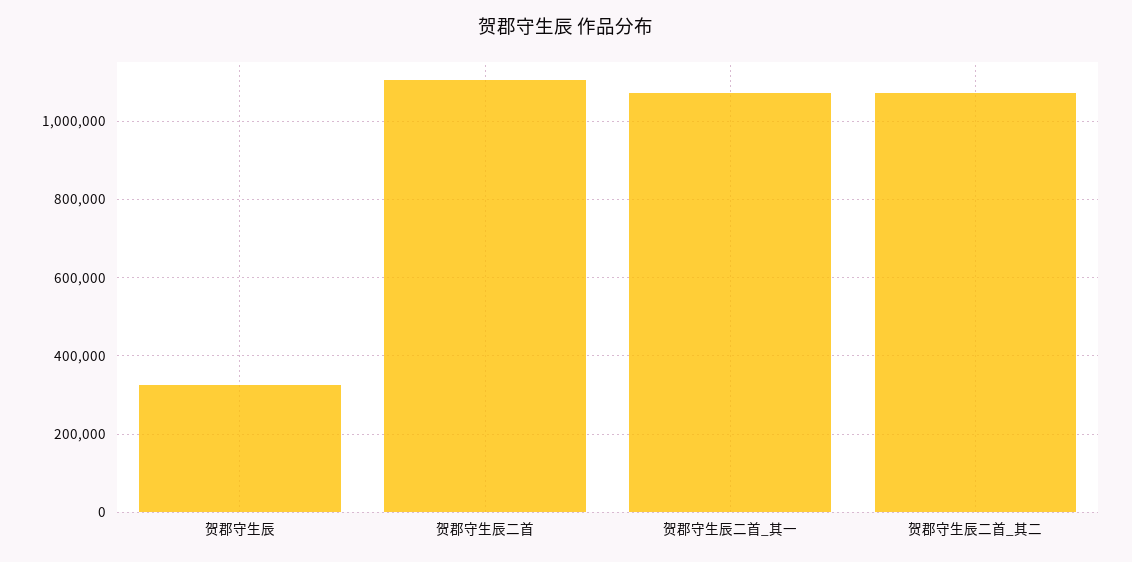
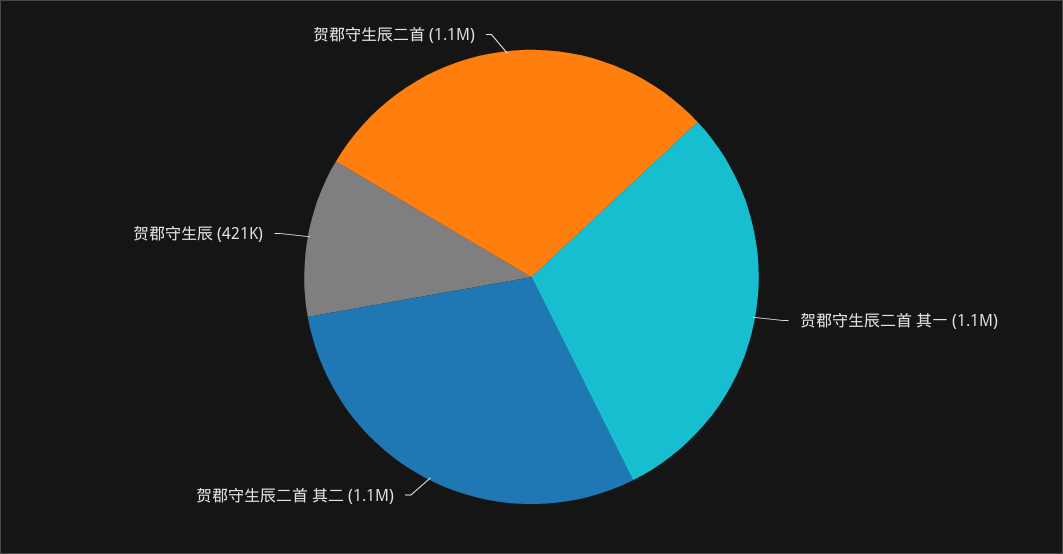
贺郡守生辰: 320000 -> 421000

